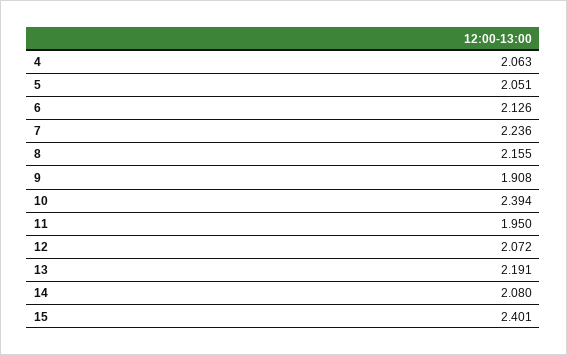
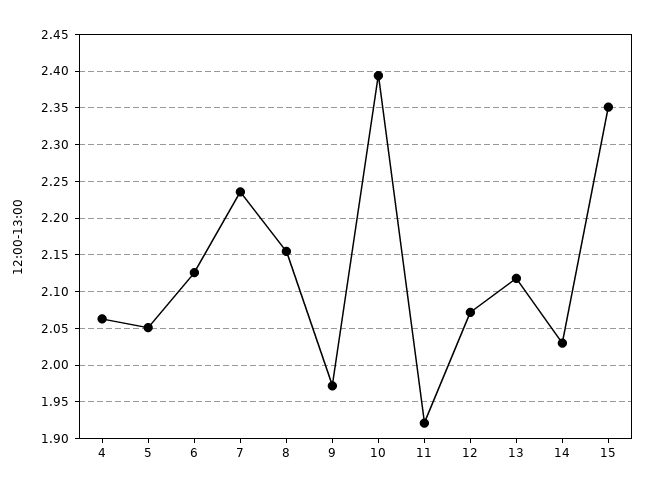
9: 1.908 -> 1.97
11: 1.95 -> 1.92
13: 2.191 -> 2.12
14: 2.08 -> 2.03
15: 2.401 -> 2.35

